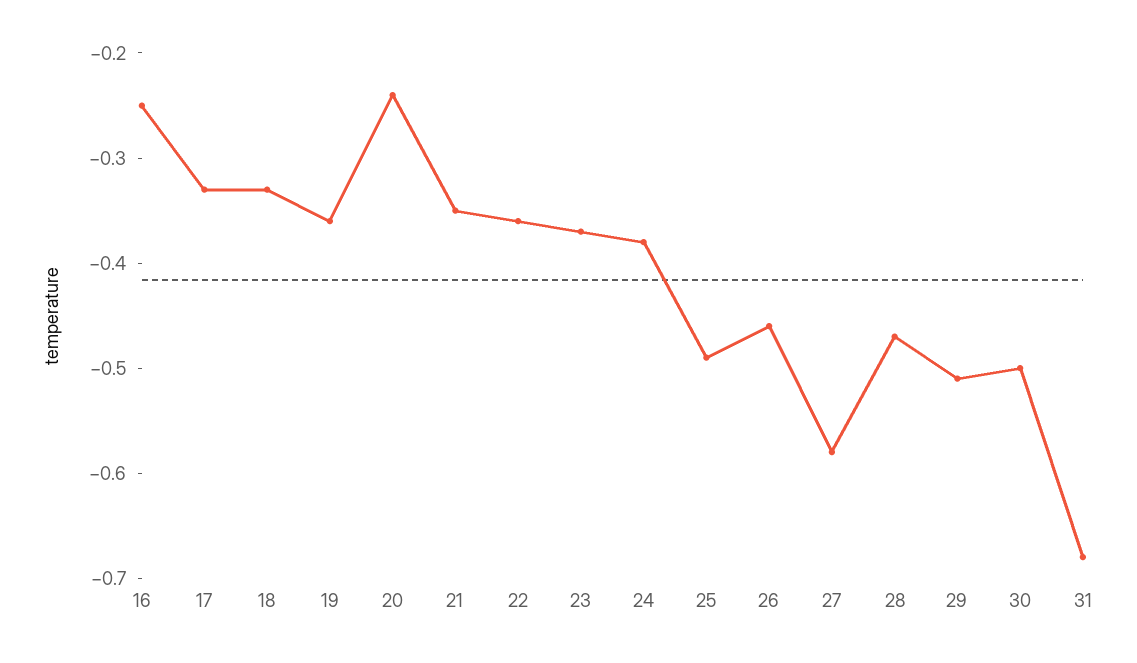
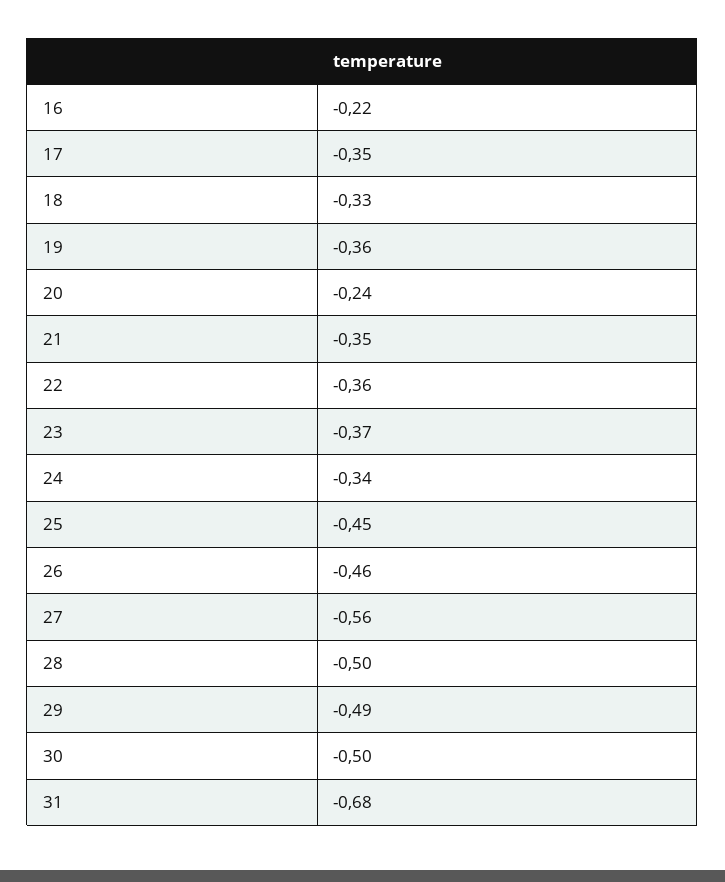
16: -0.25 -> -0.22
17: -0.33 -> -0.35
24: -0.38 -> -0.34
25: -0.49 -> -0.45
27: -0.58 -> -0.56
28: -0.47 -> -0.5
29: -0.51 -> -0.49

